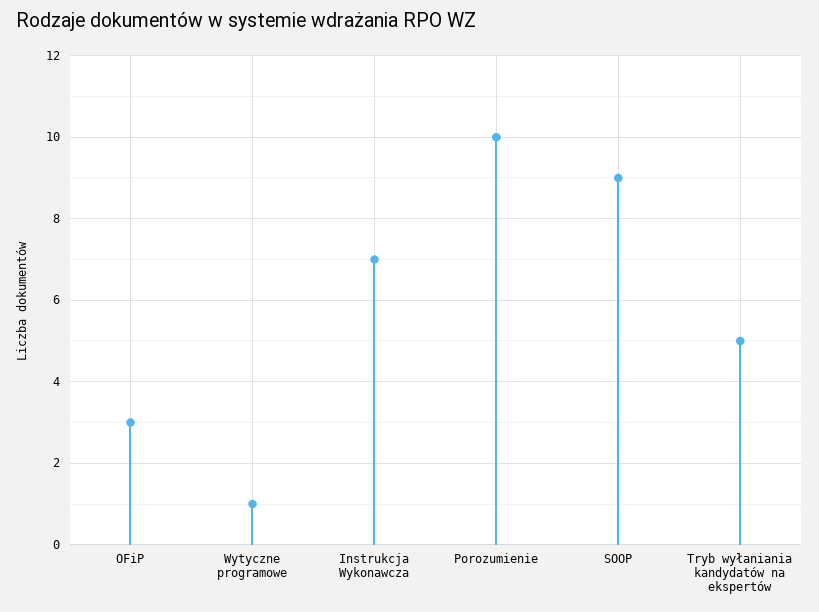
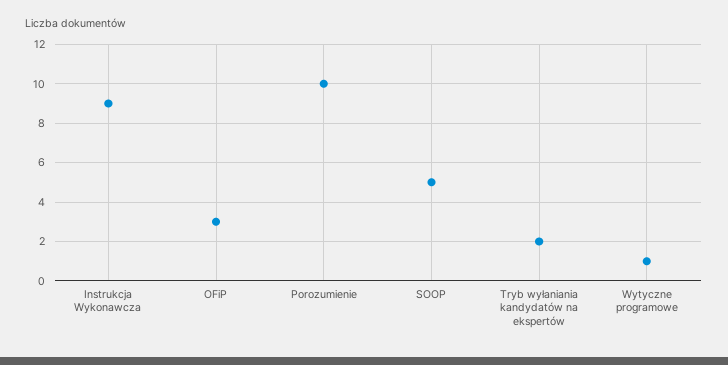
Instrukcja Wykonawcza: 7 -> 9
SOOP: 9 -> 5
Tryb wyłaniania kandydatów na ekspertów: 5 -> 2

